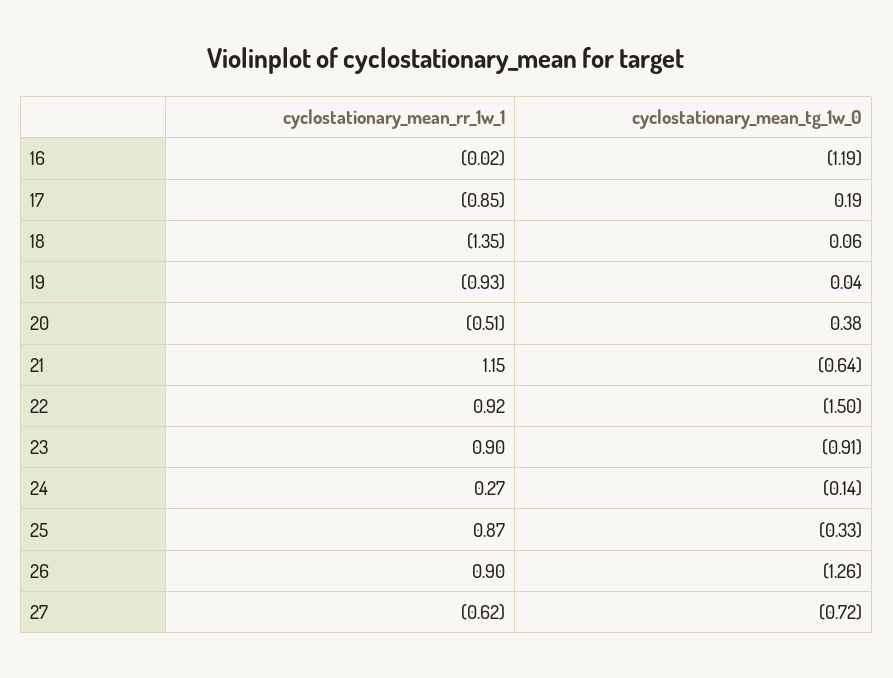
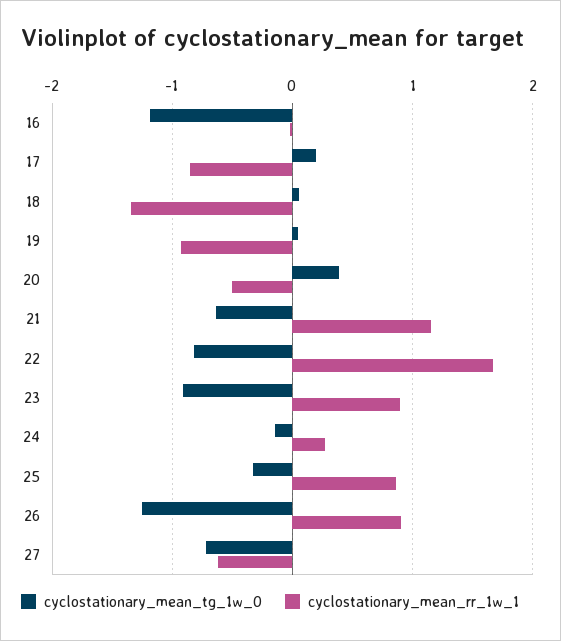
cyclostationary_mean_rr_1w_1, 22: 0.92 -> 1.7
cyclostationary_mean_tg_1w_0, 22: -1.5 -> -0.8

